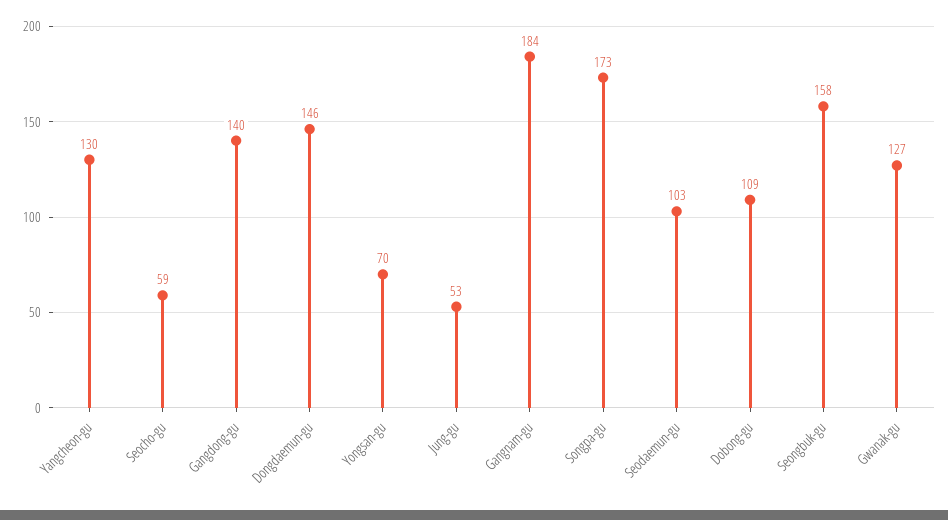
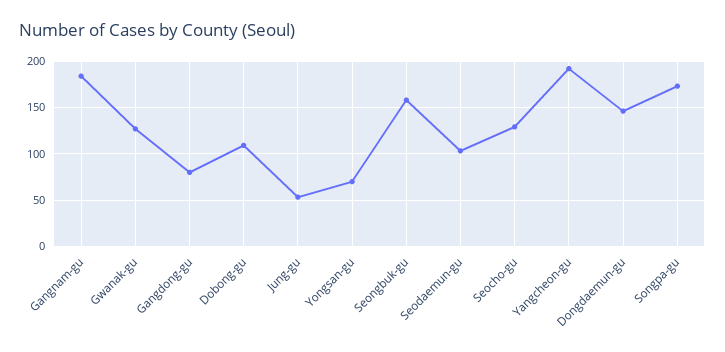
Yangcheon-gu: 130 -> 190
Seocho-gu: 59 -> 130
Gangdong-gu: 140 -> 80

